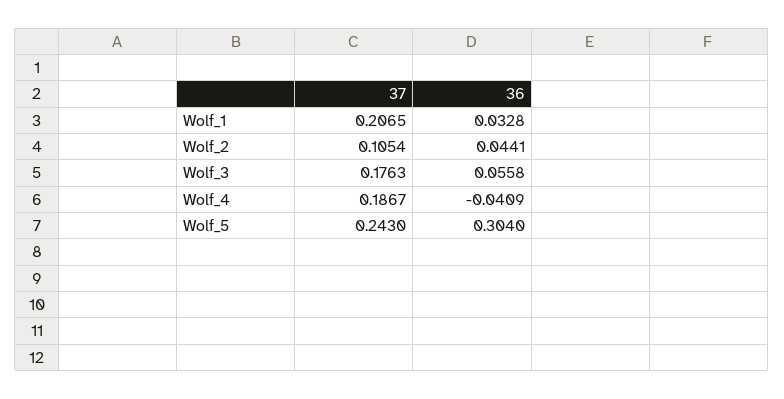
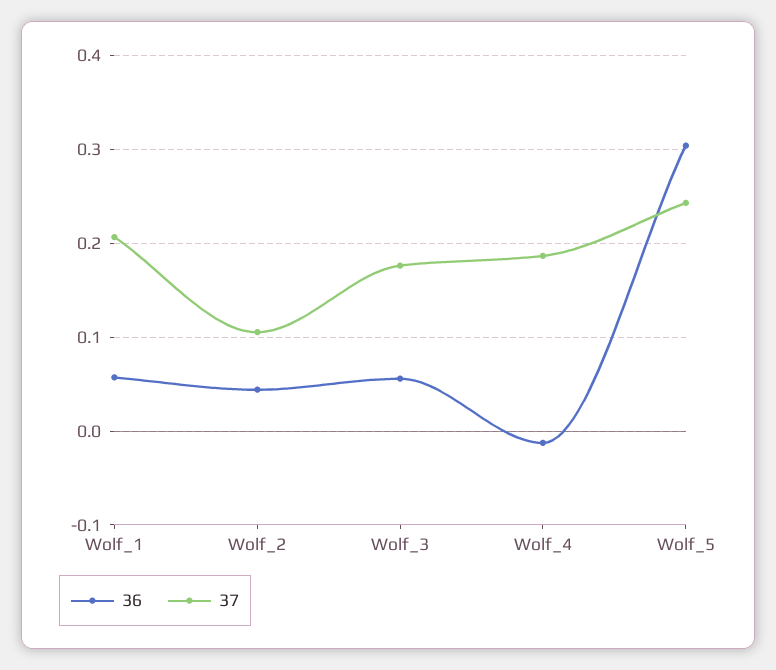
36, Wolf_1: 0.0328 -> 0.06
36, Wolf_4: -0.0409 -> -0.01

